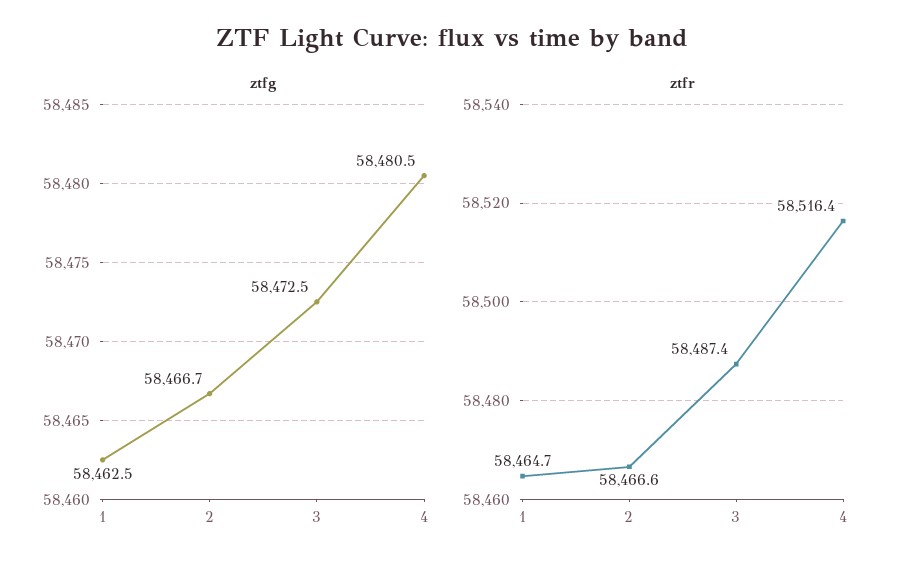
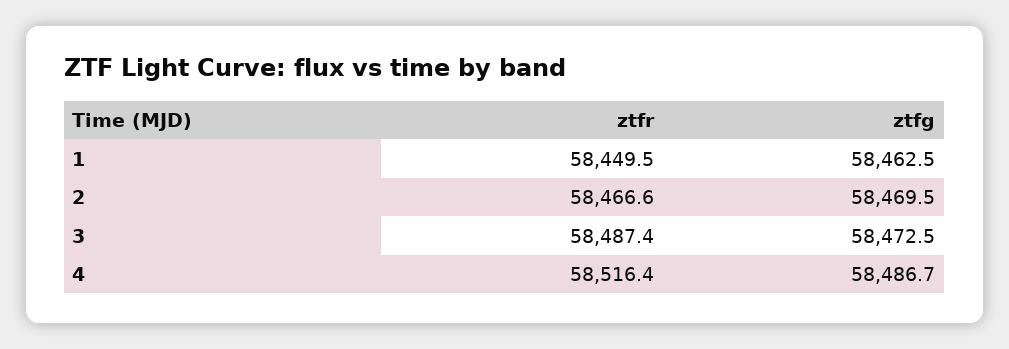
ztfg, 2: 58466.7 -> 58469.5
ztfg, 4: 58480.5 -> 58486.7
ztfr, 1: 58464.7 -> 58449.5

